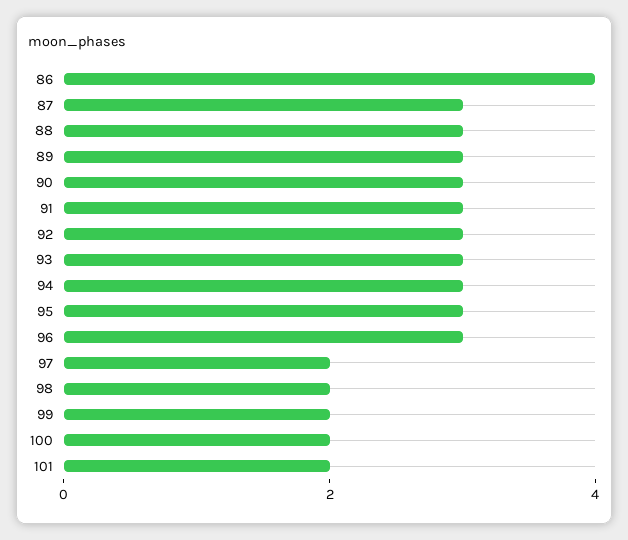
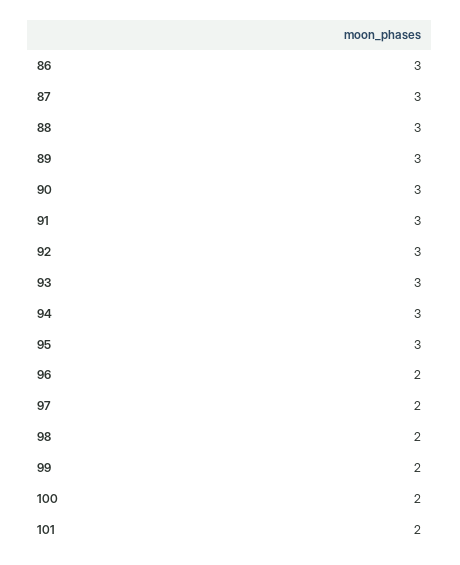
86: 4 -> 3
96: 3 -> 2

